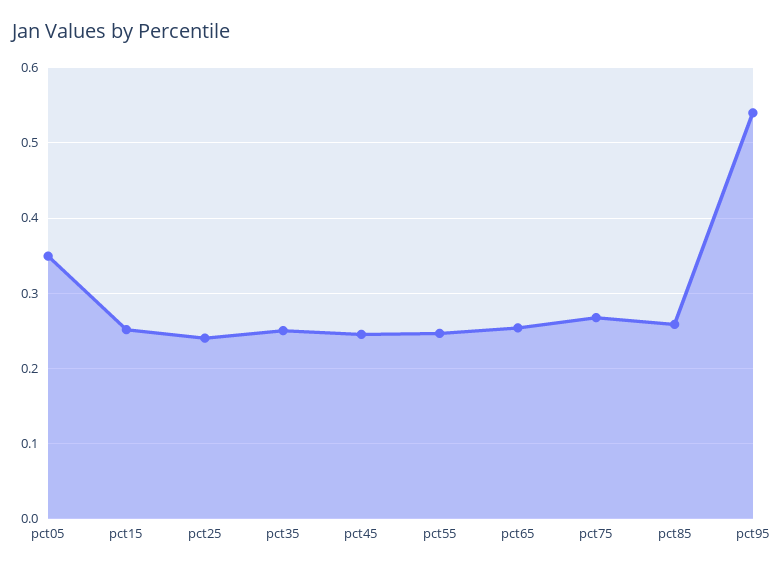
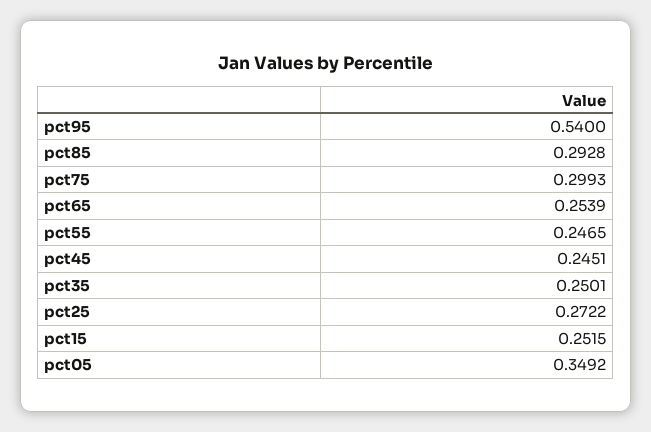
pct25: 0.24 -> 0.2722
pct75: 0.27 -> 0.2993
pct85: 0.26 -> 0.2928

